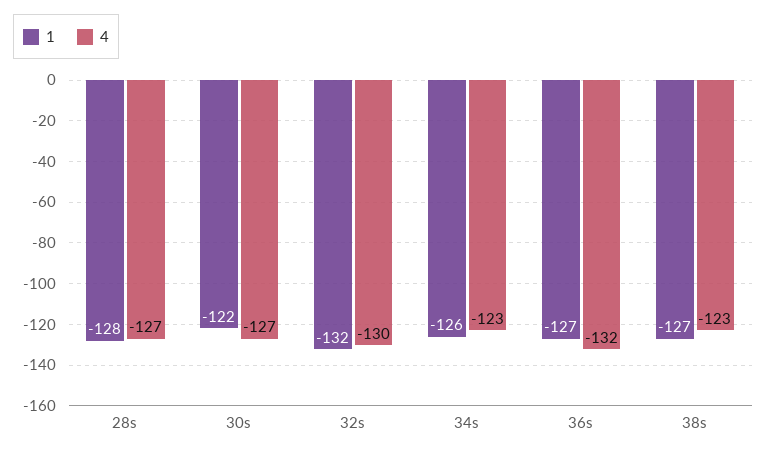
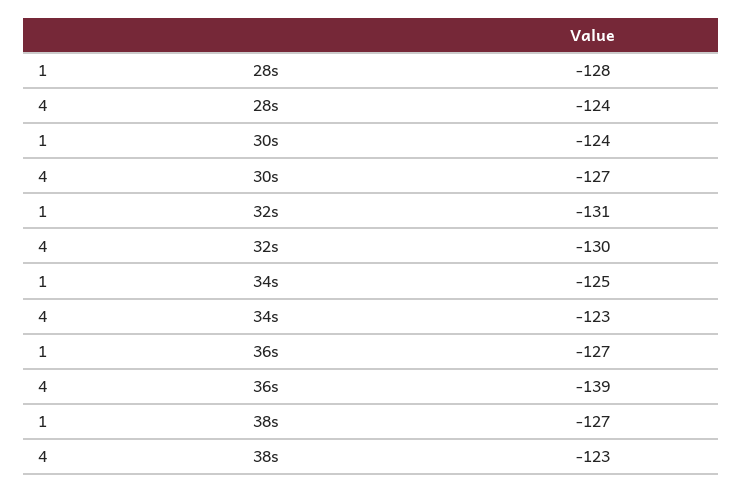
4, 28s: -127 -> -124
1, 30s: -122 -> -124
1, 32s: -132 -> -131
1, 34s: -126 -> -125
4, 36s: -132 -> -139

